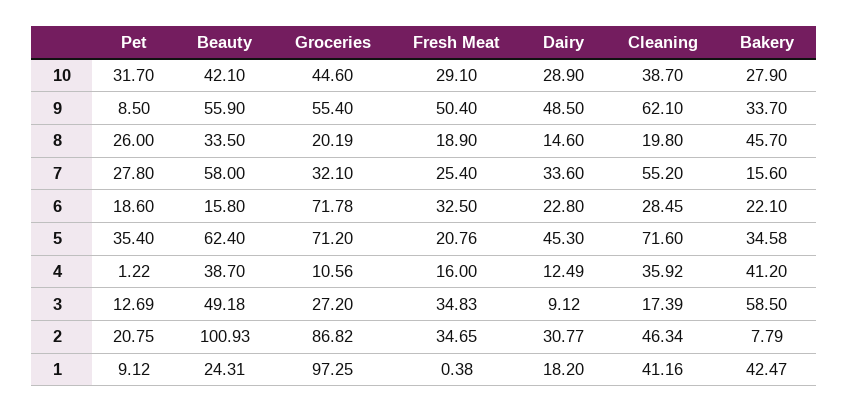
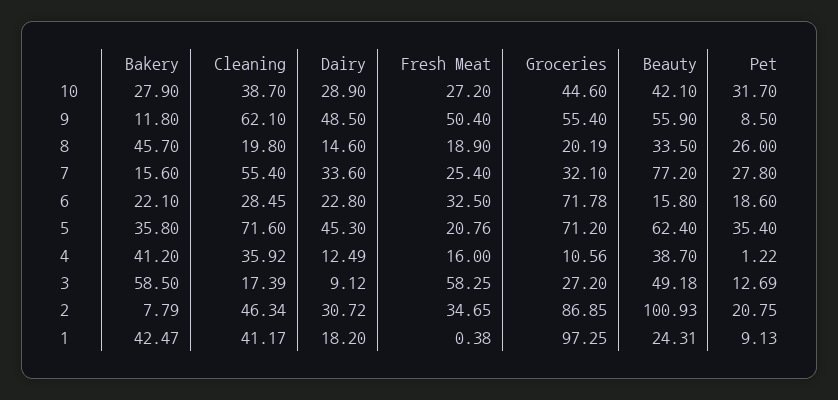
Fresh Meat, 10: 29.1 -> 27.2
Bakery, 9: 33.7 -> 11.8
Beauty, 7: 58 -> 77.2
Cleaning, 7: 55.2 -> 55.4
Bakery, 5: 34.58 -> 35.8
Fresh Meat, 3: 34.83 -> 58.25
Groceries, 2: 86.82 -> 86.85
Dairy, 2: 30.77 -> 30.72
Pet, 1: 9.12 -> 9.13
Cleaning, 1: 41.16 -> 41.17

